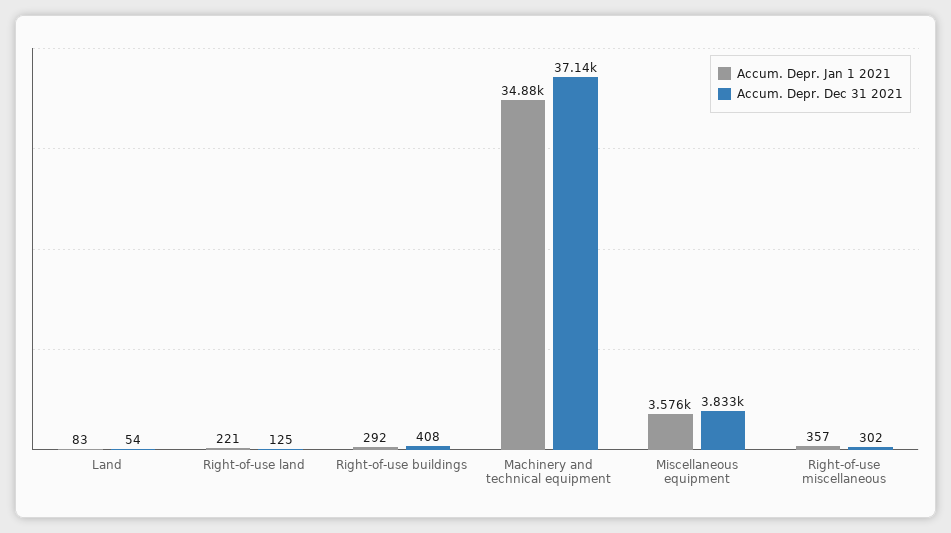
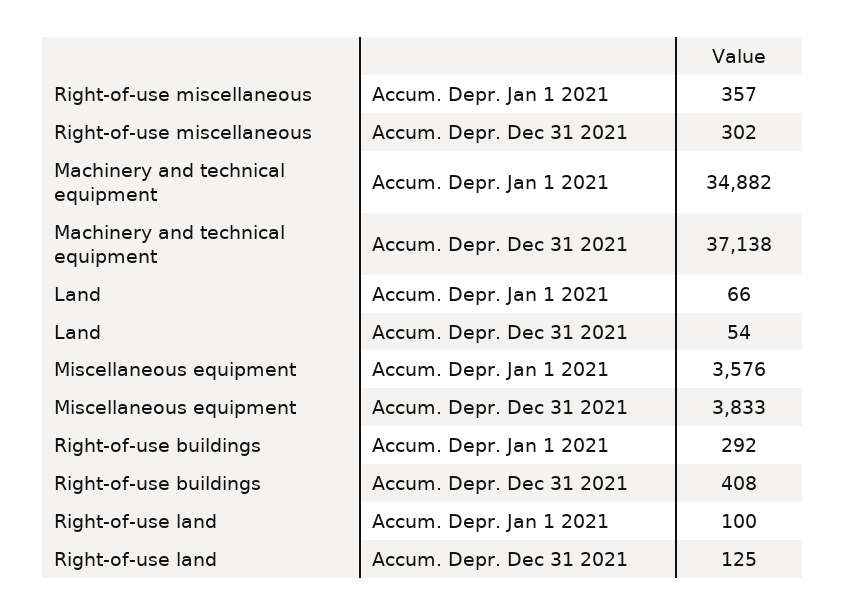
Accum. Depr. Jan 1 2021, Land: 83 -> 66
Accum. Depr. Jan 1 2021, Right-of-use land: 221 -> 100

